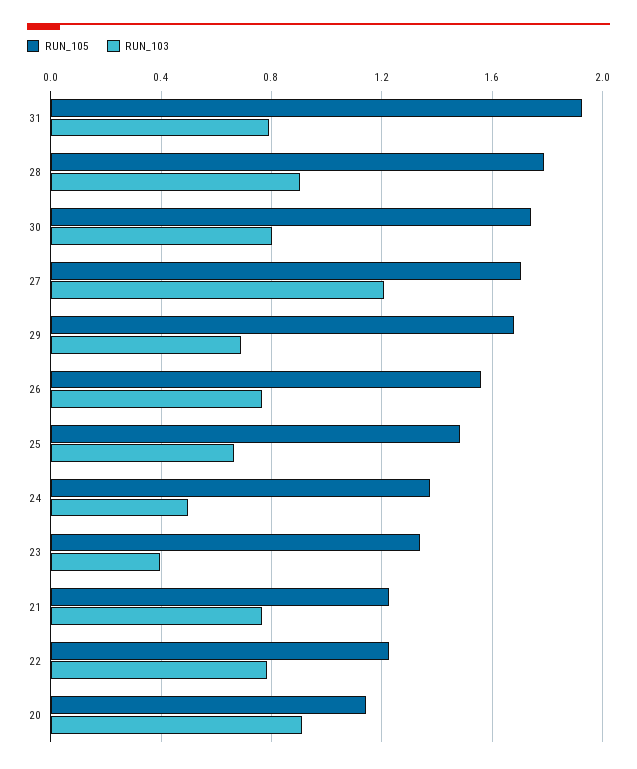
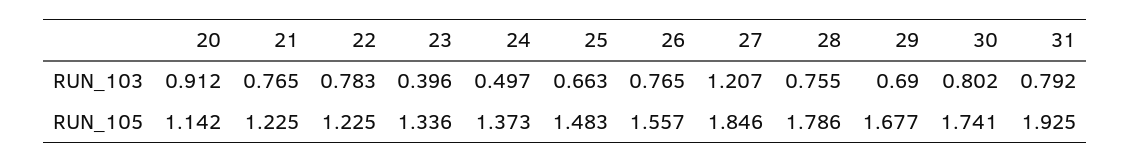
RUN_103, 28: 0.9 -> 0.755
RUN_105, 27: 1.7 -> 1.846

